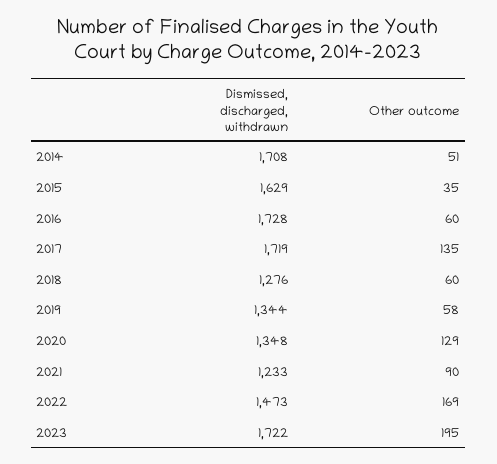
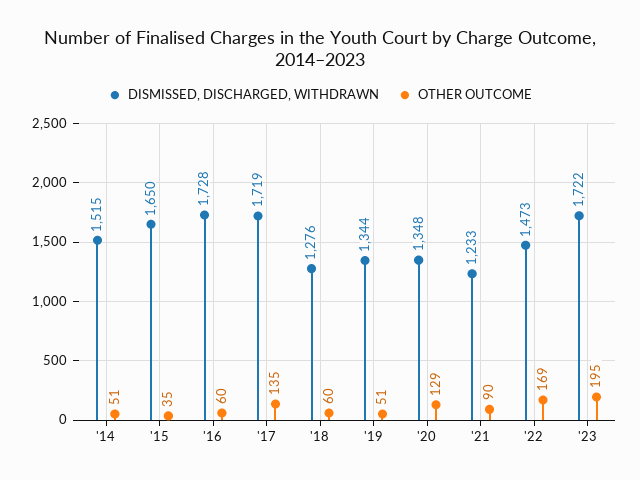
Dismissed, discharged, withdrawn, 2014: 1708 -> 1515
Dismissed, discharged, withdrawn, 2015: 1629 -> 1650
Other outcome, 2019: 58 -> 51

